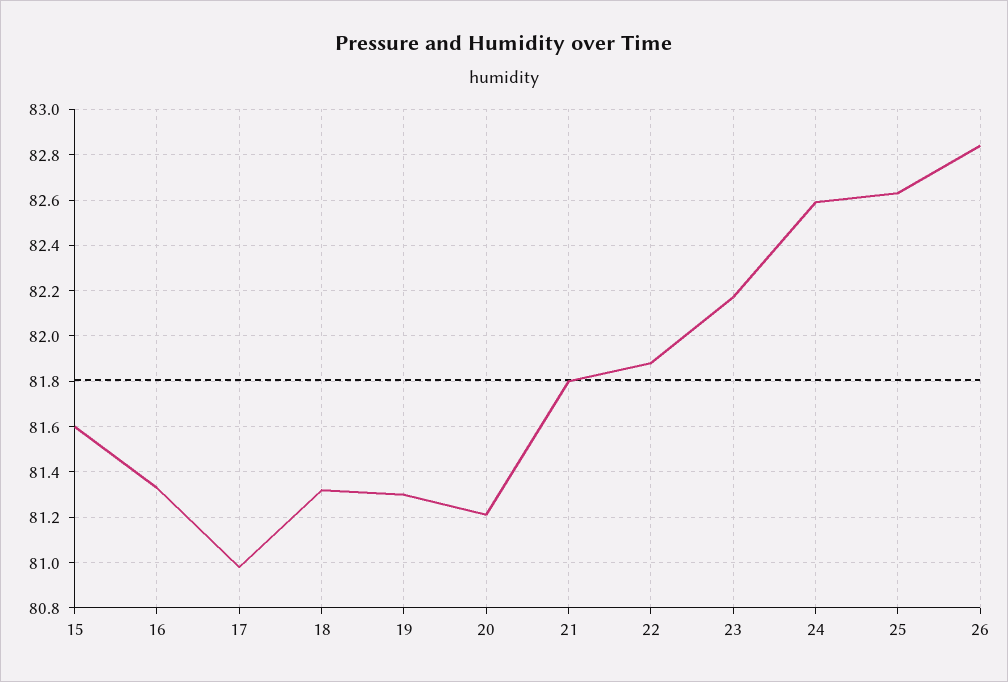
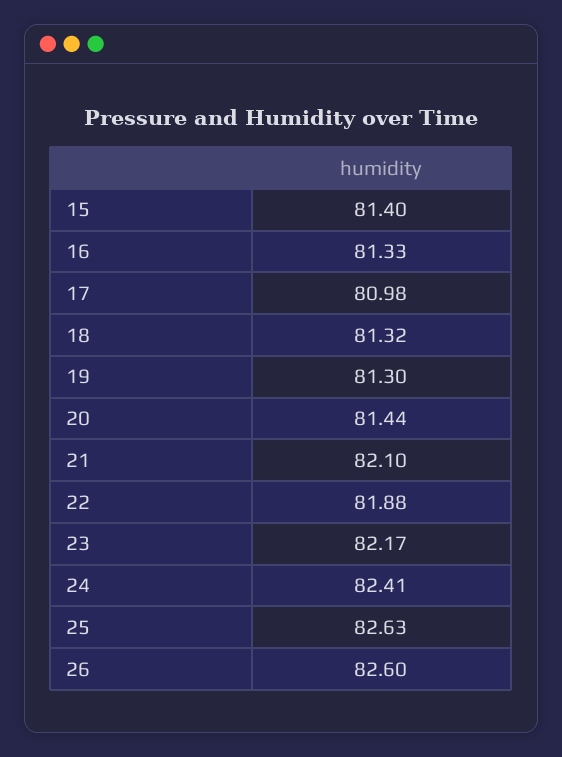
15: 81.6 -> 81.4
20: 81.2 -> 81.44
21: 81.8 -> 82.1
24: 82.6 -> 82.41
26: 82.85 -> 82.6

